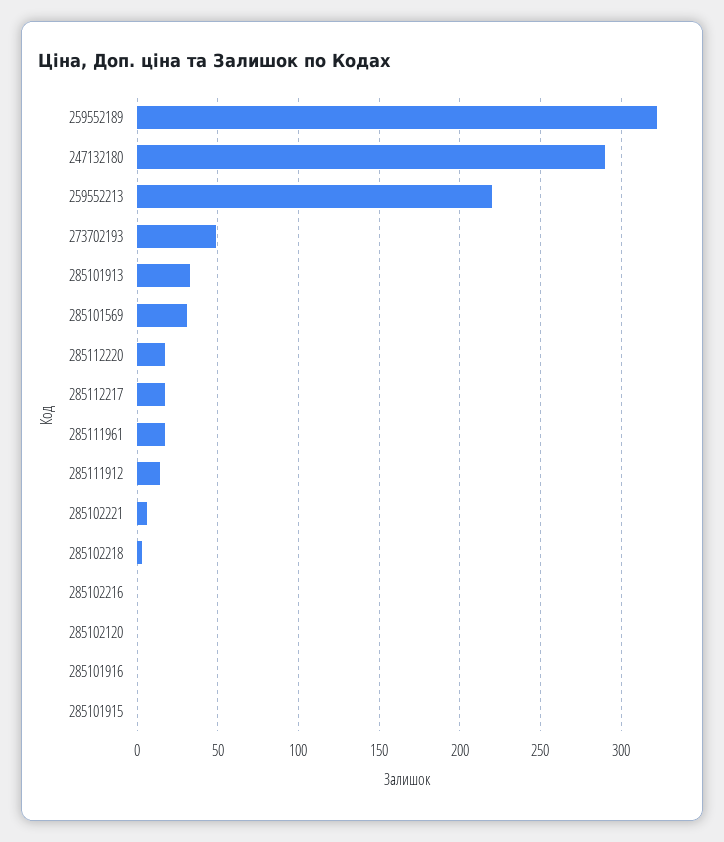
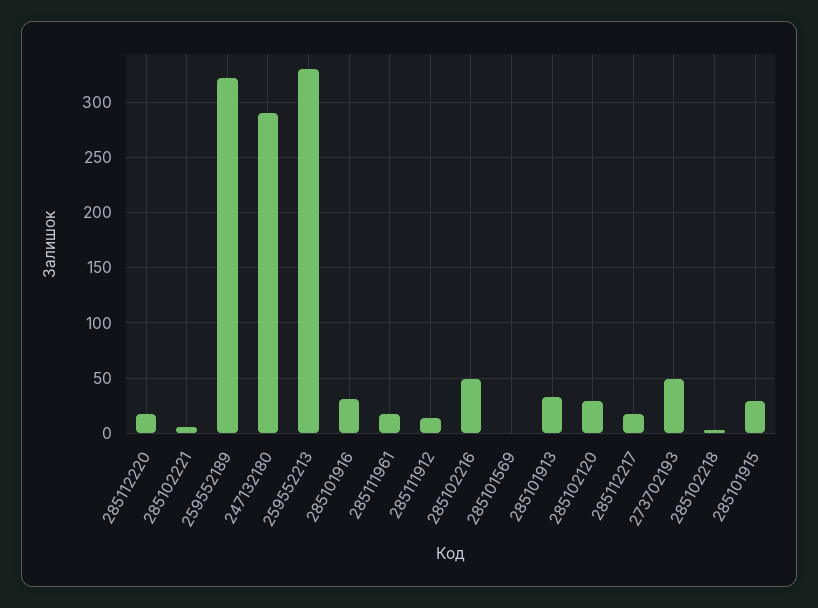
259552213: 220 -> 330
285101569: 30 -> 0
285102216: 0 -> 50
285102120: 0 -> 30
285101916: 0 -> 30
285101915: 0 -> 30

